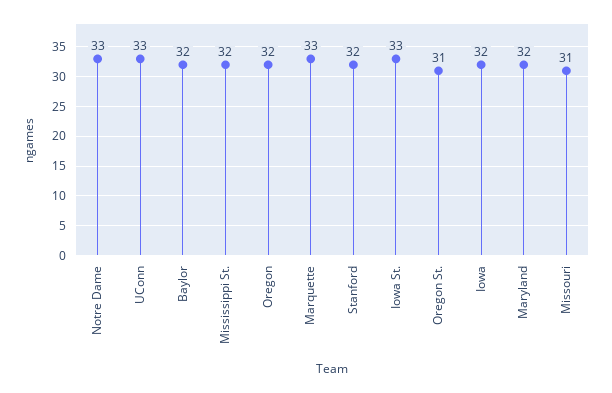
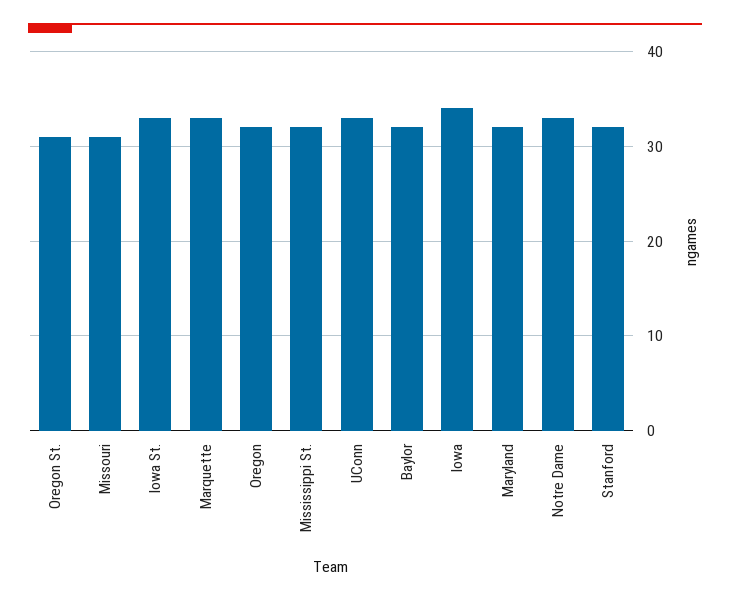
Iowa: 32 -> 34

